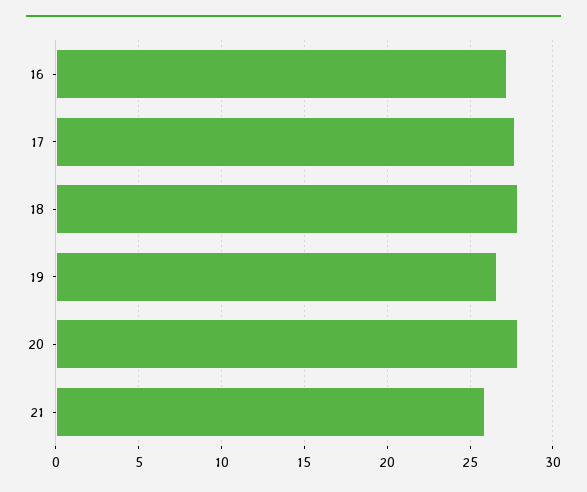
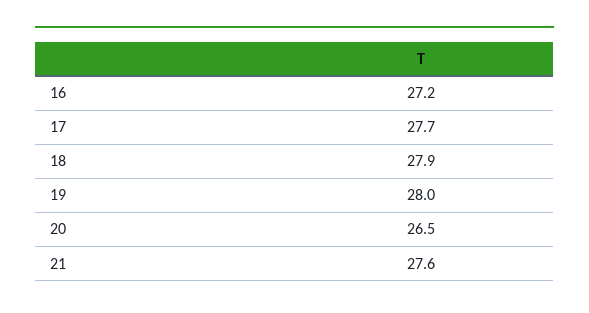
19: 26.5 -> 28
20: 28 -> 26.5
21: 26 -> 27.6

